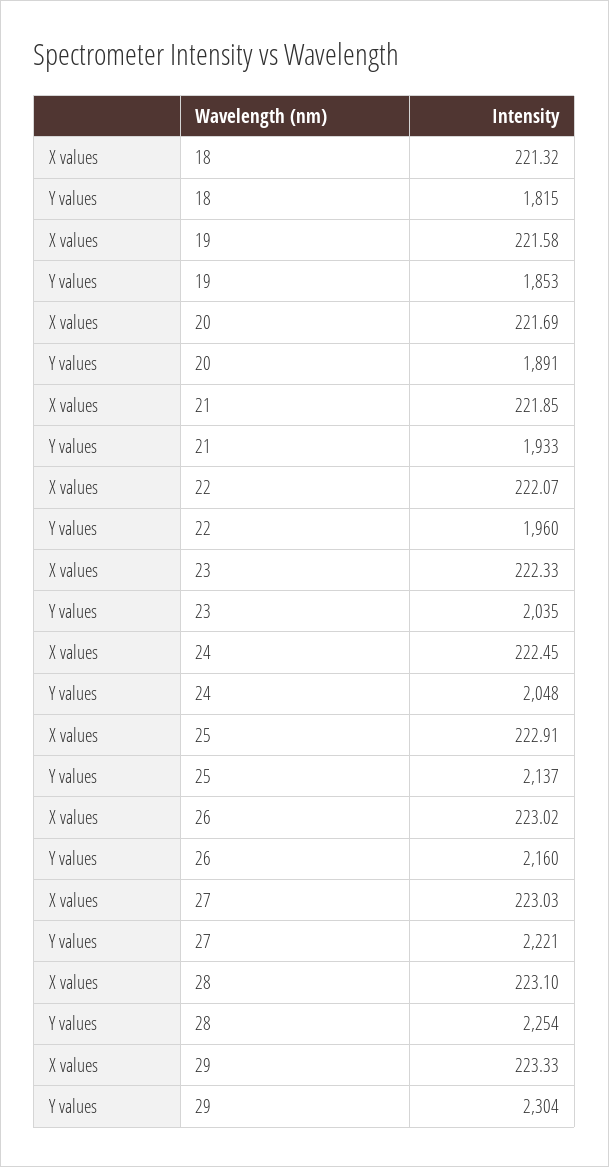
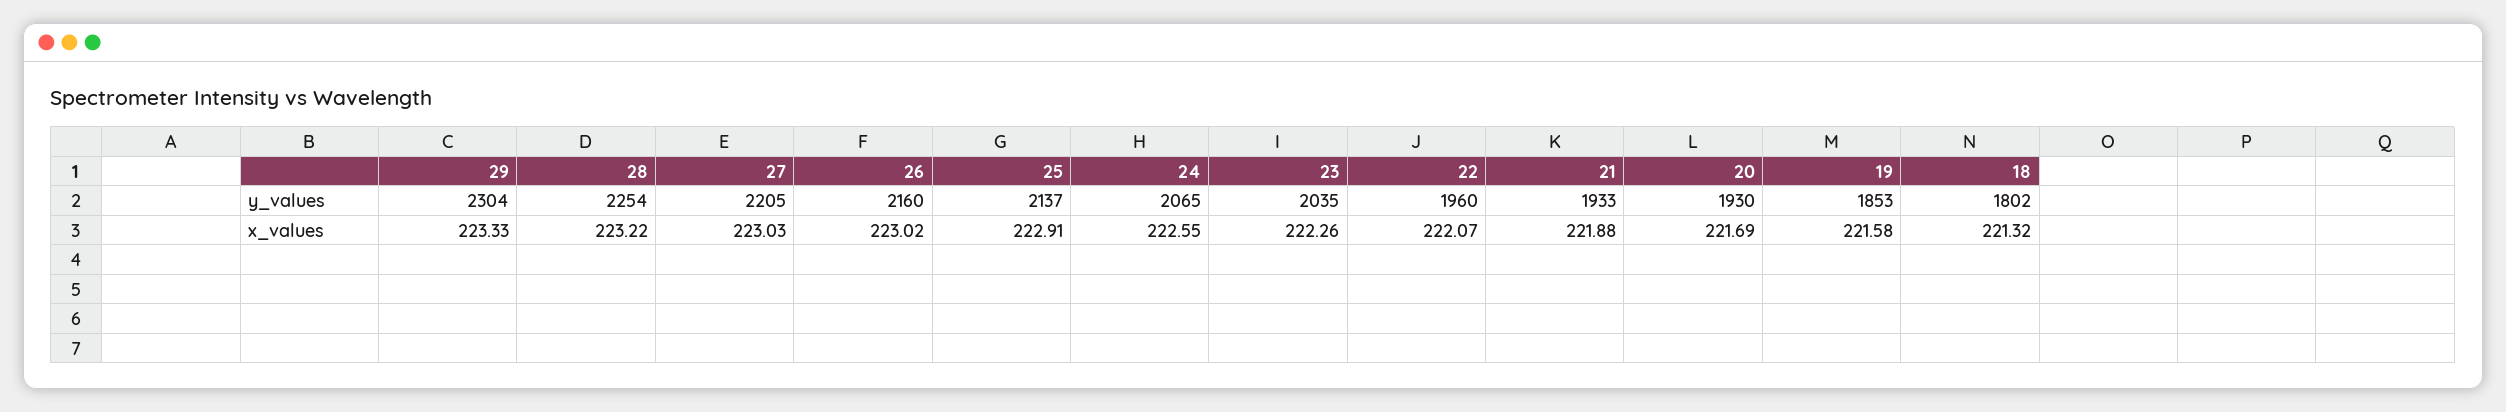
Y values, 18: 1815 -> 1802
Y values, 20: 1891 -> 1930
X values, 21: 221.85 -> 221.88
X values, 23: 222.33 -> 222.26
X values, 24: 222.45 -> 222.55
Y values, 24: 2048 -> 2065
Y values, 27: 2221 -> 2205
X values, 28: 223.1 -> 223.22

